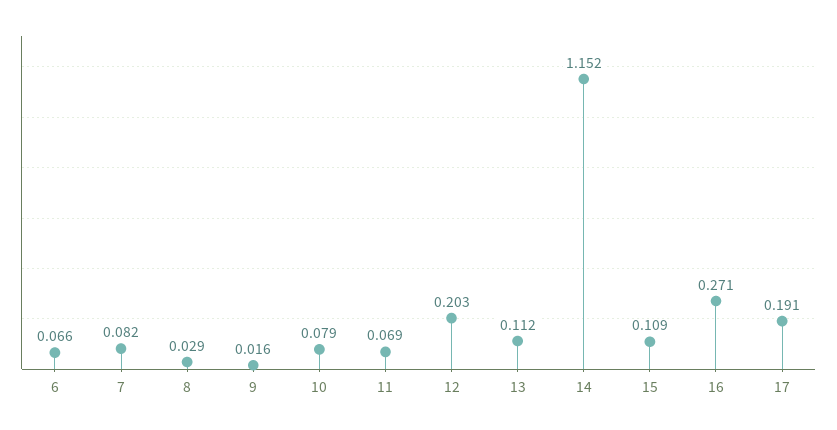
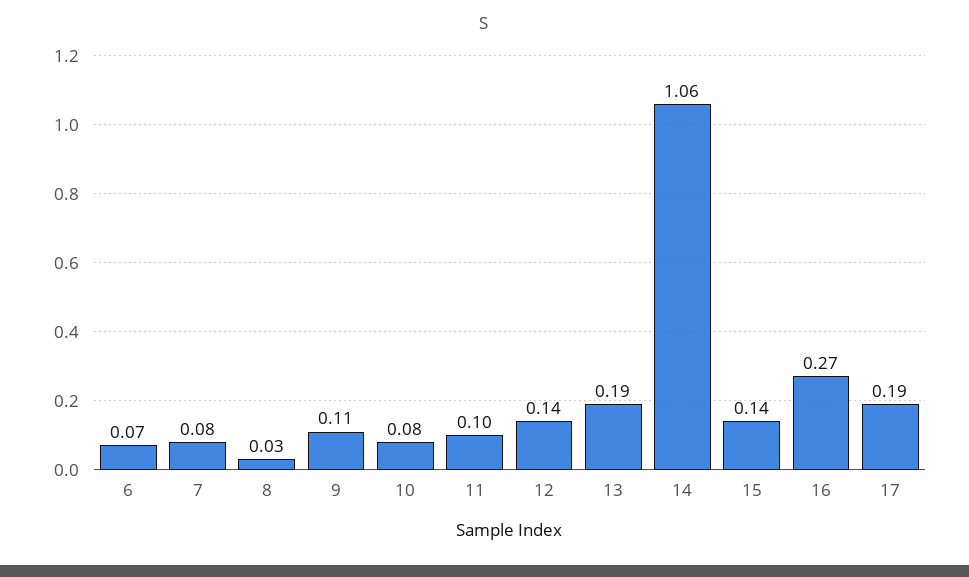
9: 0.016 -> 0.11
11: 0.069 -> 0.1
12: 0.203 -> 0.14
13: 0.112 -> 0.19
14: 1.152 -> 1.06
15: 0.109 -> 0.14

